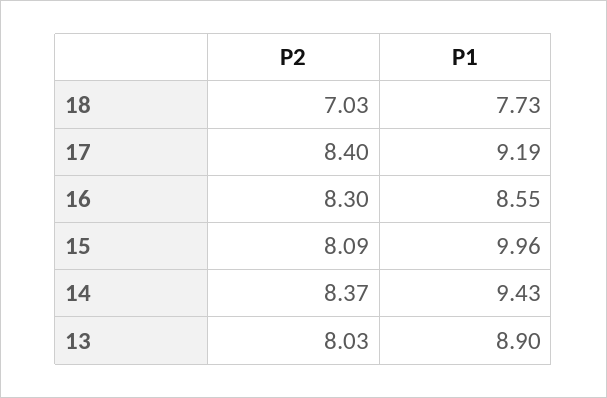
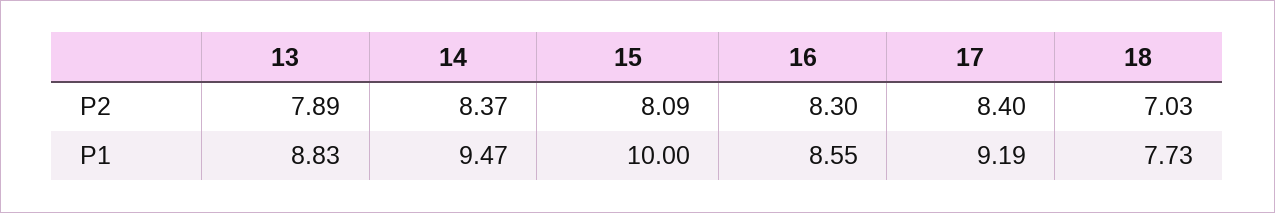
P1, 15: 9.96 -> 10
P1, 14: 9.43 -> 9.47
P2, 13: 8.03 -> 7.89
P1, 13: 8.9 -> 8.83

